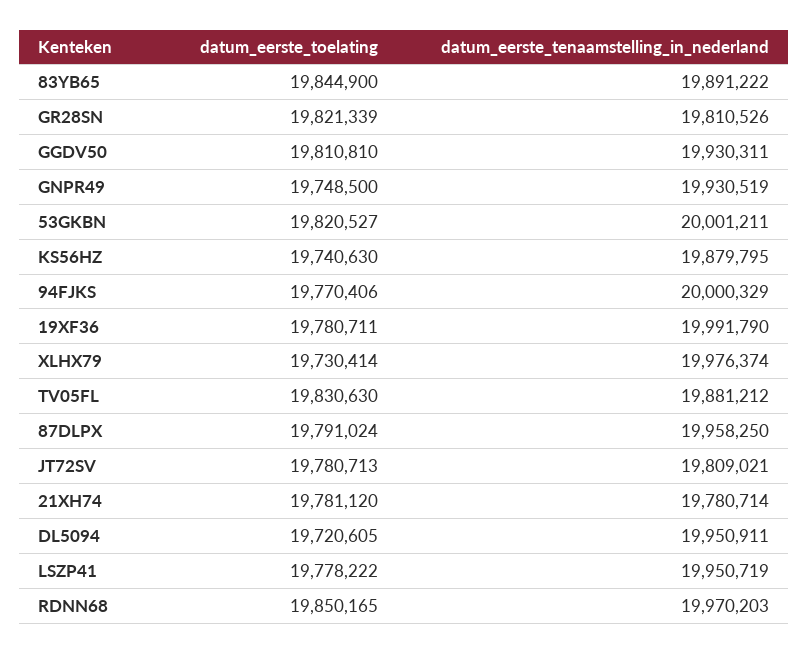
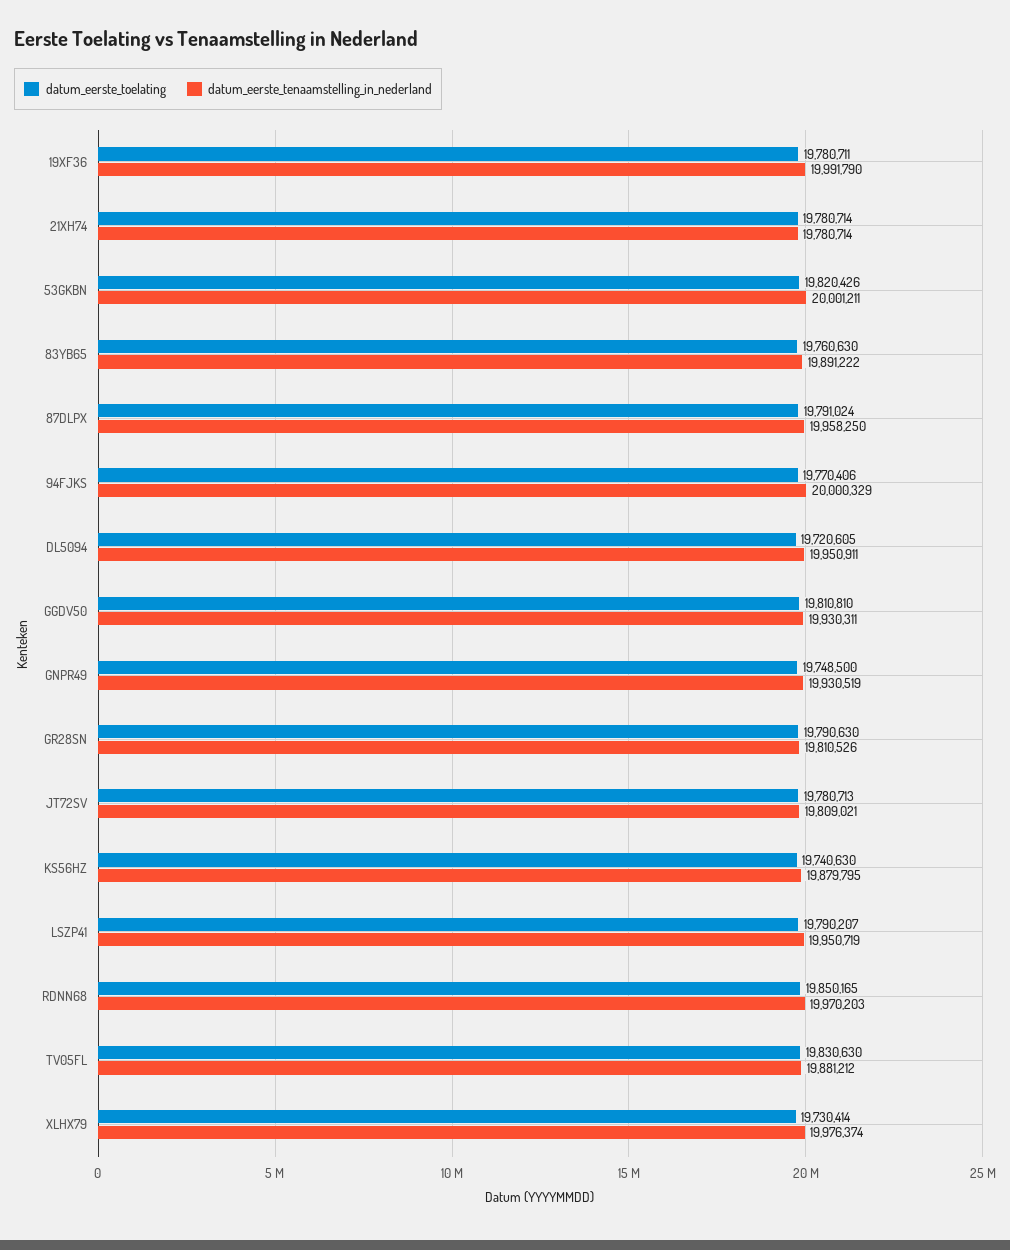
datum_eerste_toelating, 83YB65: 19844900 -> 19760630
datum_eerste_toelating, GR28SN: 19821339 -> 19790630
datum_eerste_toelating, 53GKBN: 19820527 -> 19820426
datum_eerste_toelating, 21XH74: 19781120 -> 19780714
datum_eerste_toelating, LSZP41: 19778222 -> 19790207

